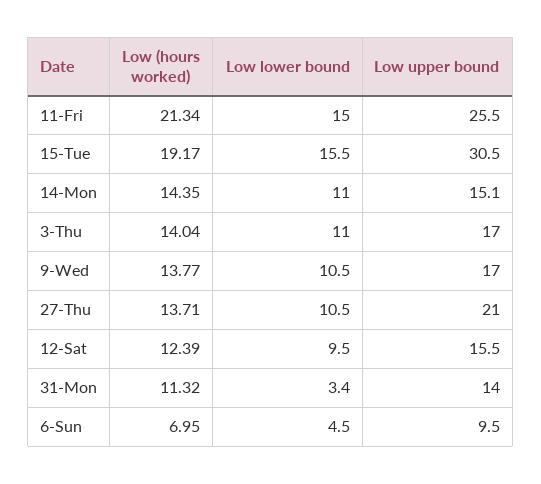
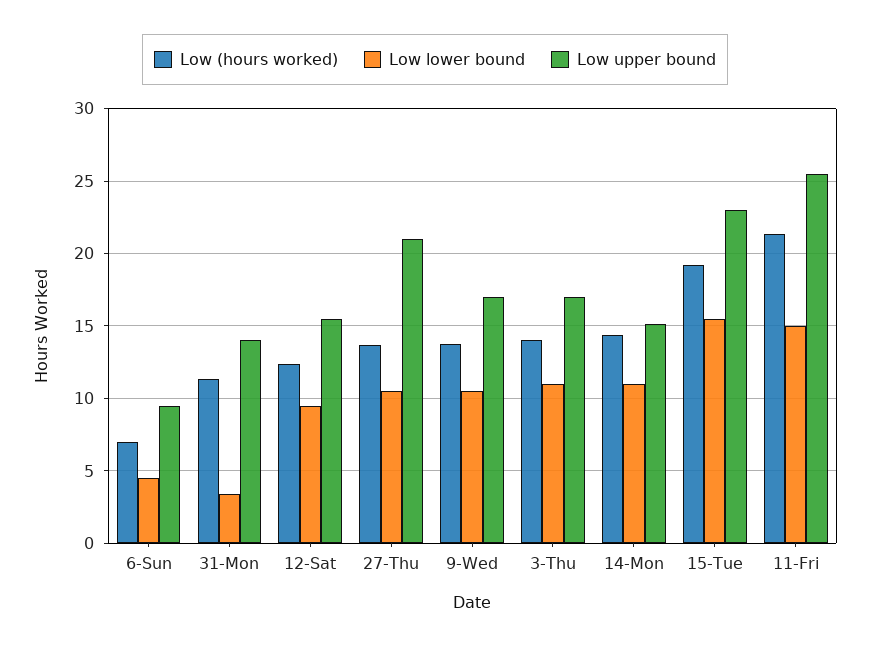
Low upper bound, 15-Tue: 30.5 -> 23

